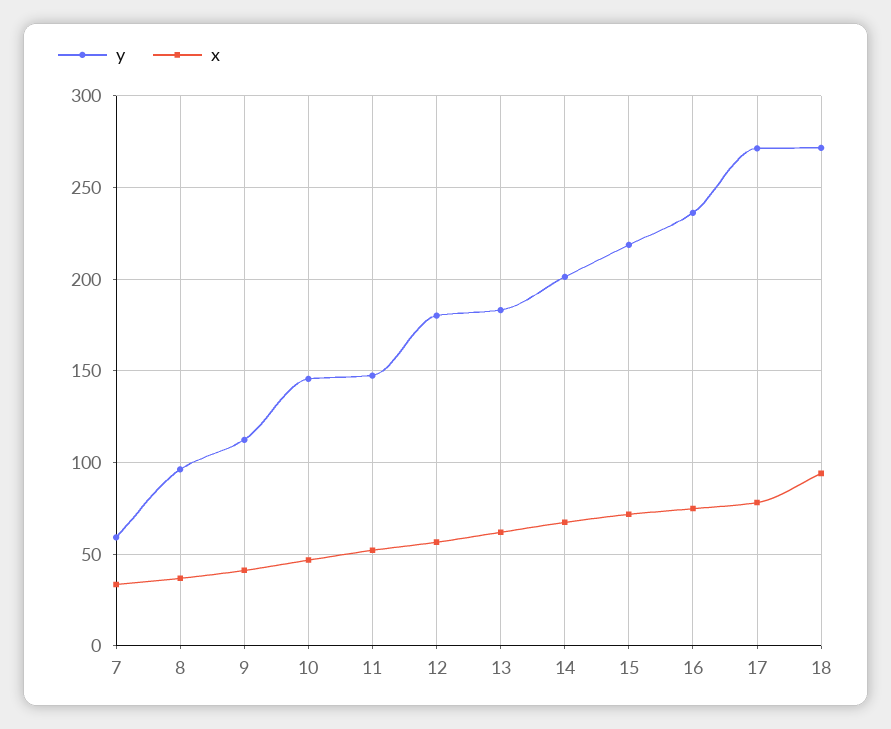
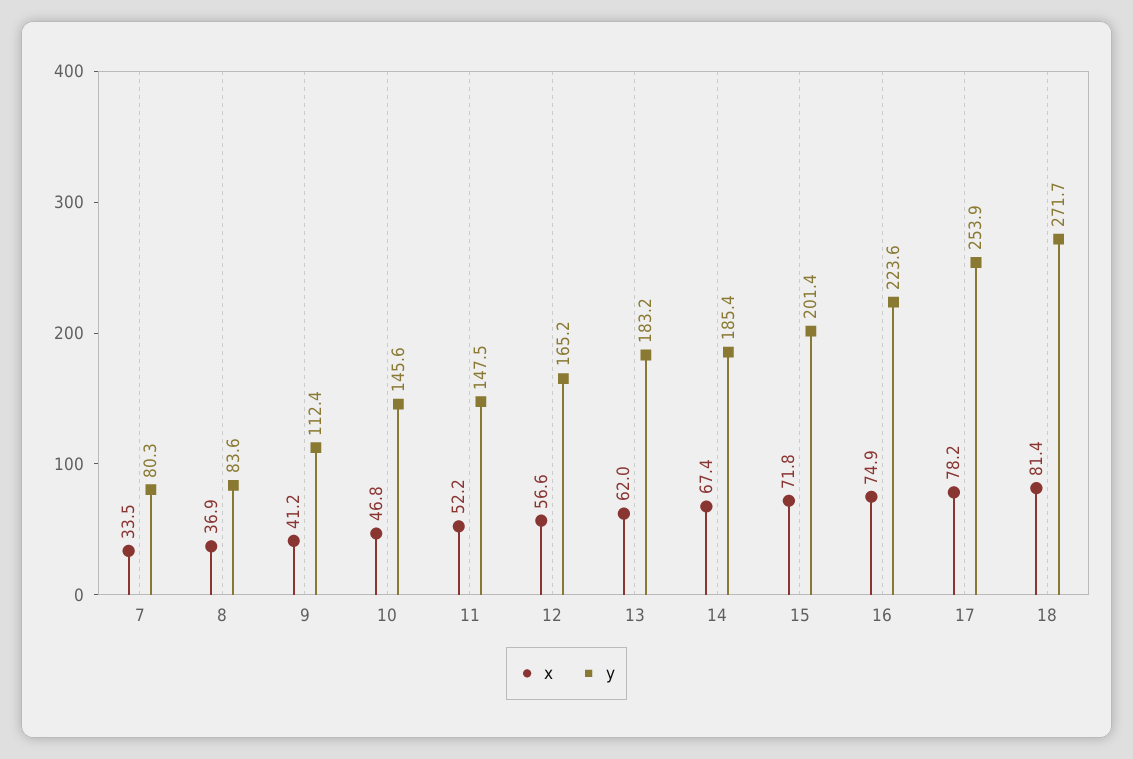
y, 7: 60 -> 80.3
y, 8: 95 -> 83.6
y, 12: 180 -> 165.2
y, 14: 200 -> 185.4
y, 15: 220 -> 201.4
y, 16: 235 -> 223.6
y, 17: 270 -> 253.9
x, 18: 95 -> 81.4

